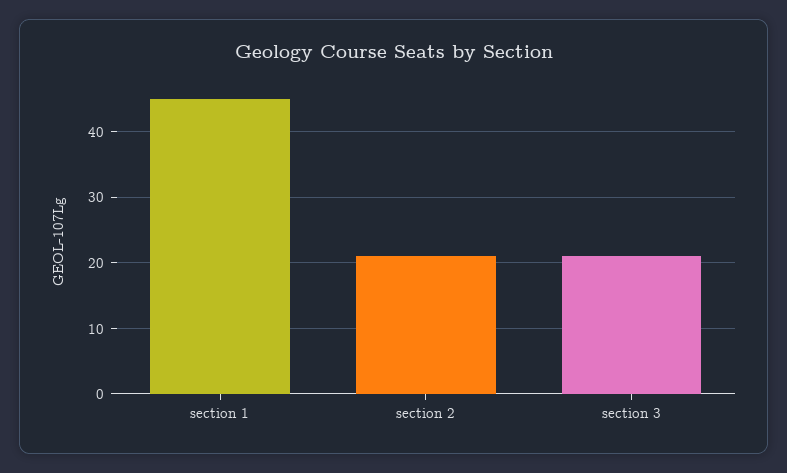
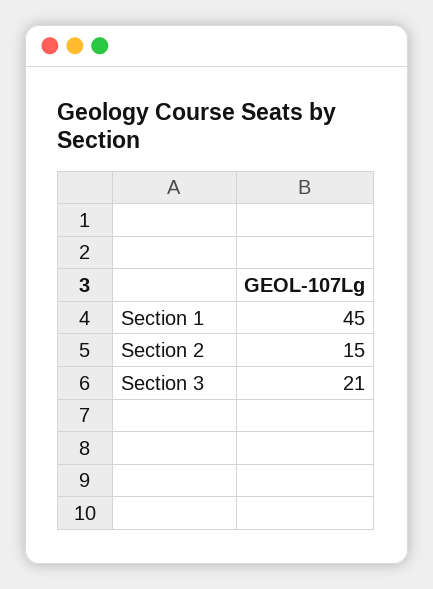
section 2: 21 -> 15

